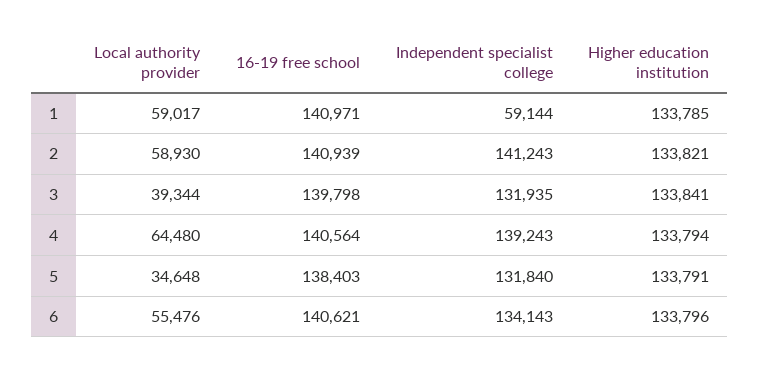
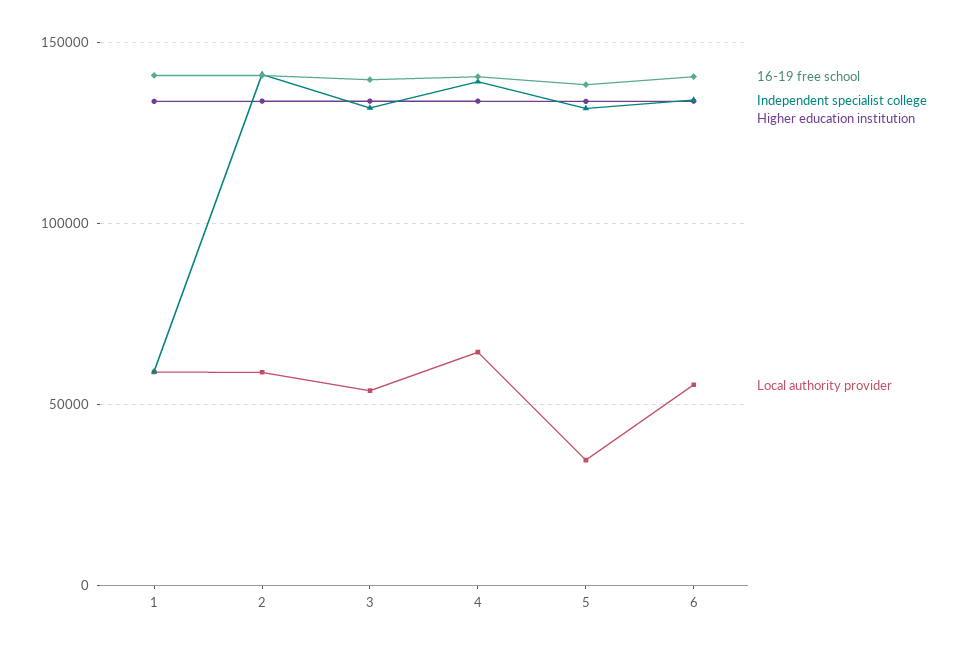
Local authority provider, 3: 39344 -> 55000

